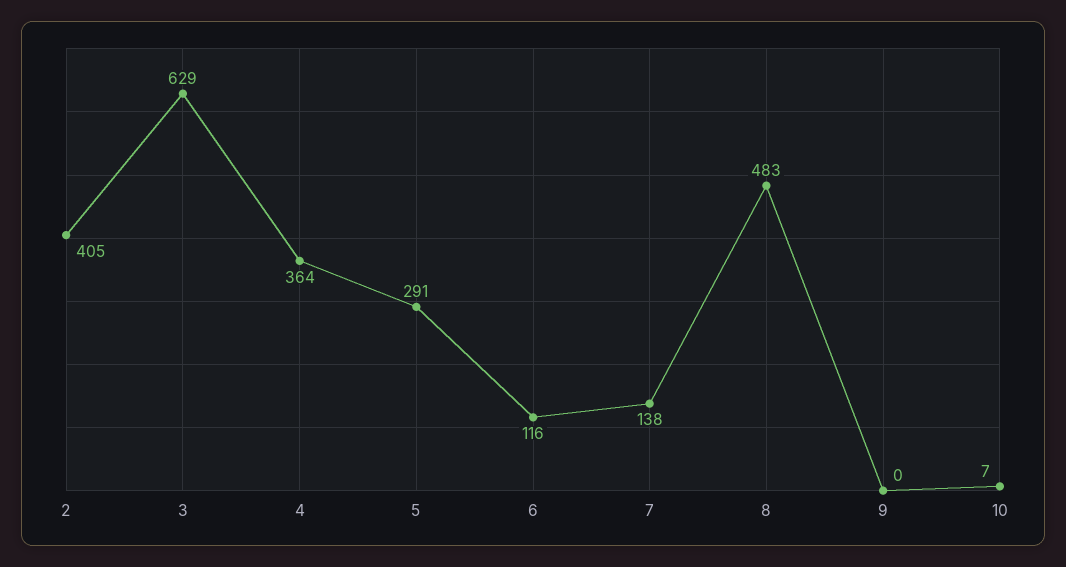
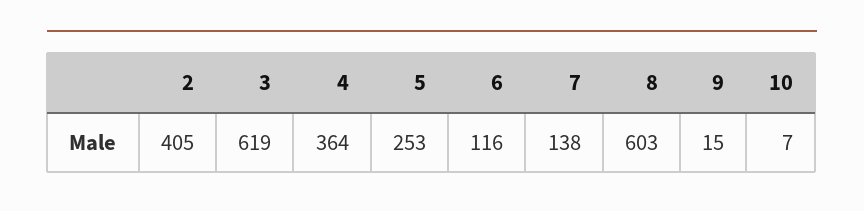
3: 629 -> 619
5: 291 -> 253
8: 483 -> 603
9: 0 -> 15

